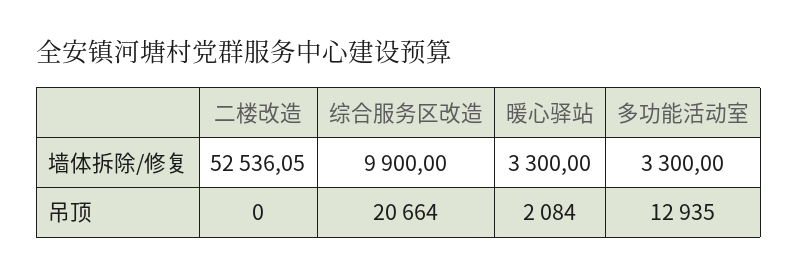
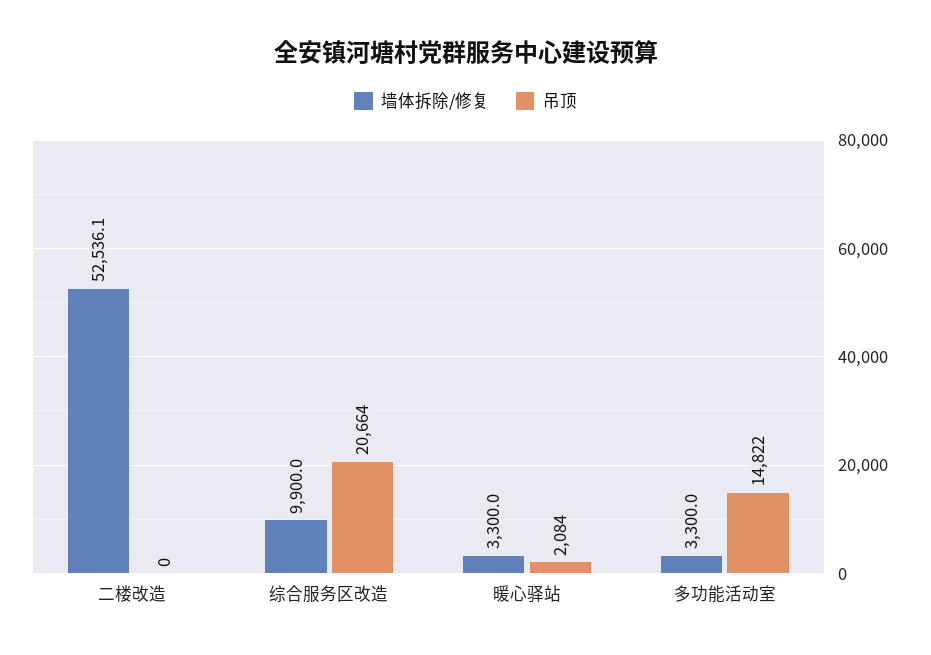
吊顶, 多功能活动室: 12935 -> 14822

